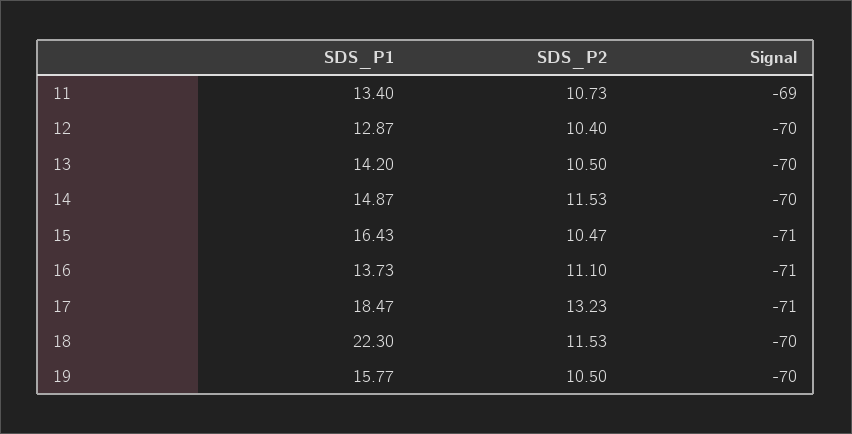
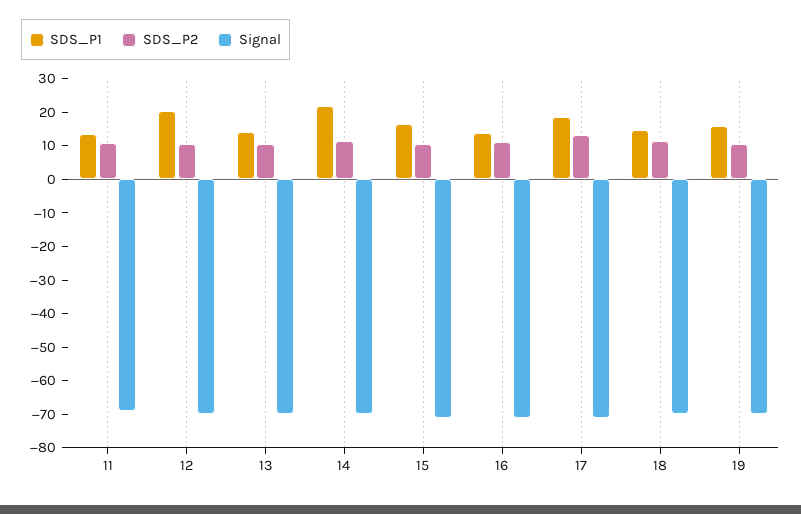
SDS_P1, 12: 12.87 -> 20
SDS_P1, 14: 14.87 -> 22.5
SDS_P1, 18: 22.3 -> 15

